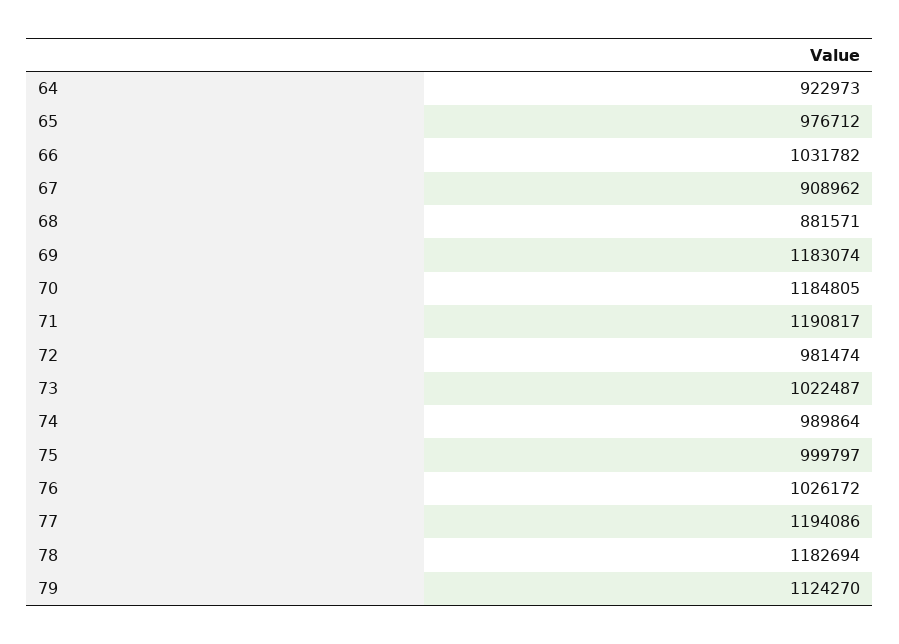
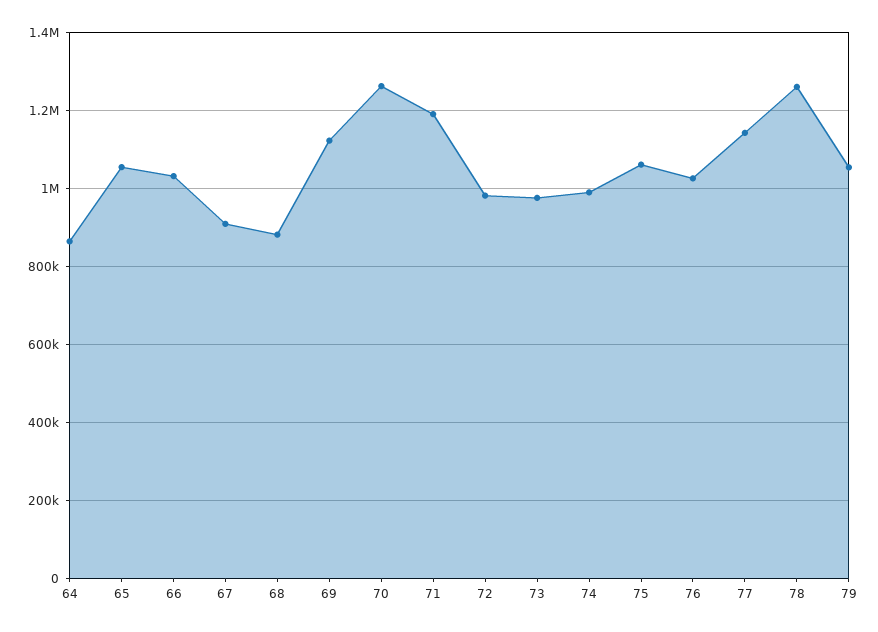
64: 922973 -> 860000
65: 976712 -> 1060000
69: 1183074 -> 1120000
70: 1184805 -> 1260000
73: 1022487 -> 980000
75: 999797 -> 1060000
77: 1194086 -> 1140000
78: 1182694 -> 1260000
79: 1124270 -> 1060000

